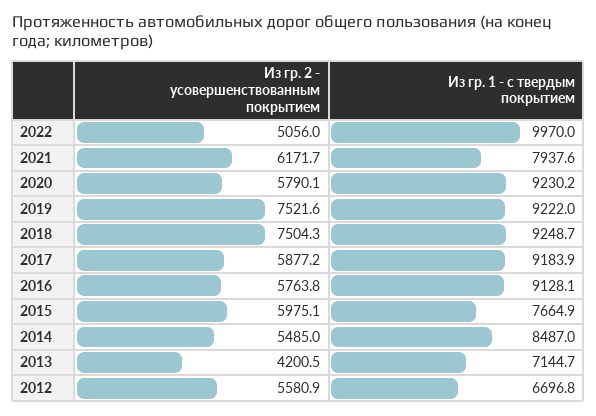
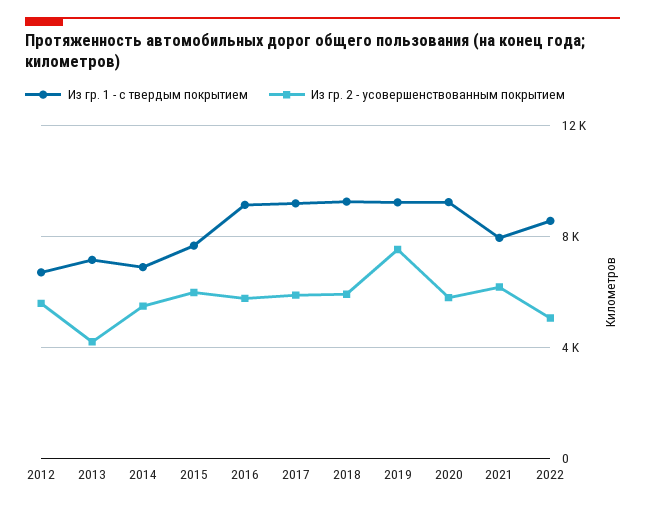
Из гр. 1 - с твердым покрытием, 2022: 9970 -> 8500
Из гр. 2 - усовершенствованным покрытием, 2018: 7504.3 -> 6000
Из гр. 1 - с твердым покрытием, 2014: 8487 -> 7000

